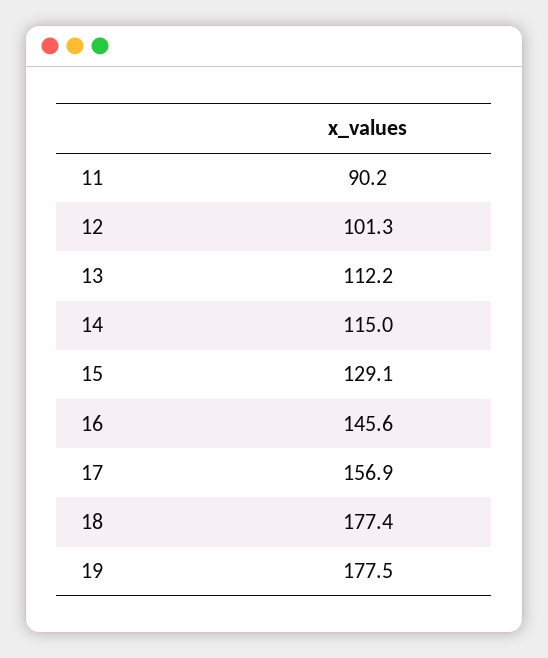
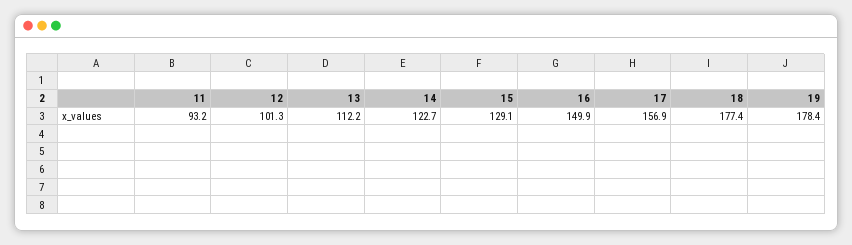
11: 90.2 -> 93.2
14: 115 -> 122.7
16: 145.6 -> 149.9
19: 177.5 -> 178.4

